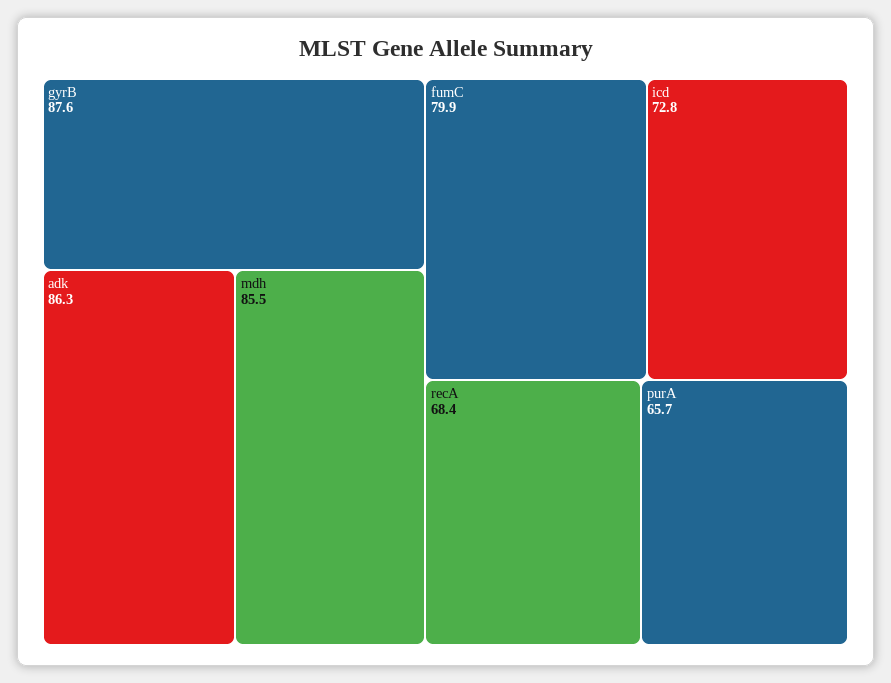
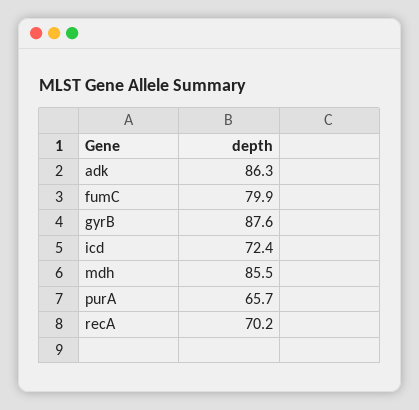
icd: 72.8 -> 72.4
recA: 68.4 -> 70.2

